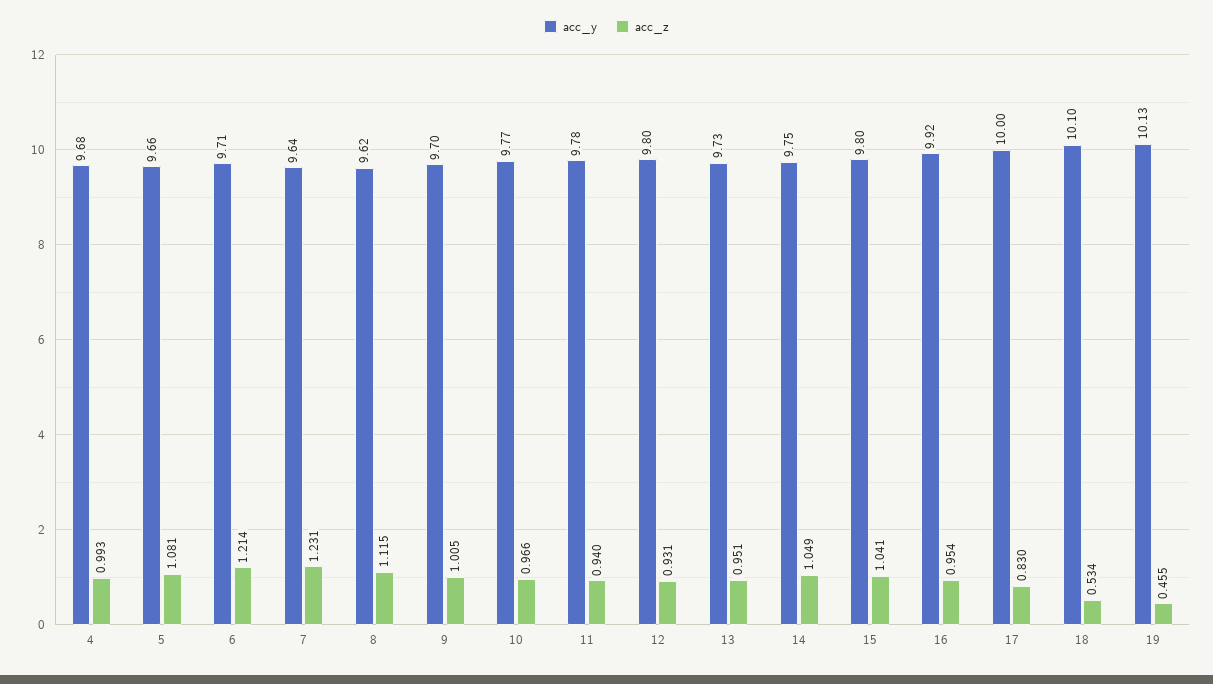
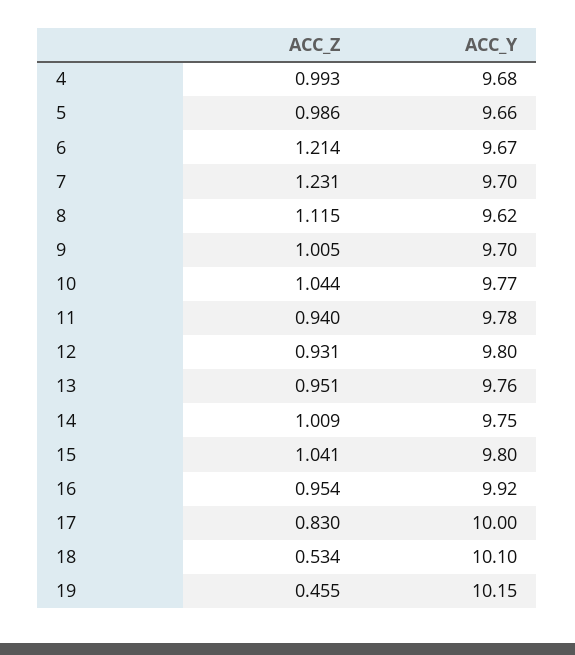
acc_z, 5: 1.081 -> 0.986
acc_y, 6: 9.71 -> 9.67
acc_y, 7: 9.64 -> 9.7
acc_z, 10: 0.966 -> 1.044
acc_y, 13: 9.73 -> 9.76
acc_z, 14: 1.049 -> 1.009
acc_y, 19: 10.13 -> 10.15

